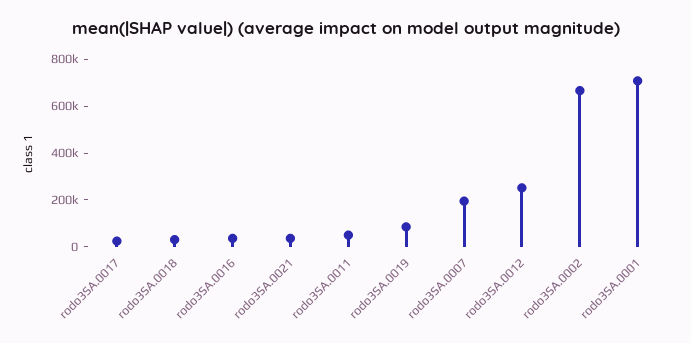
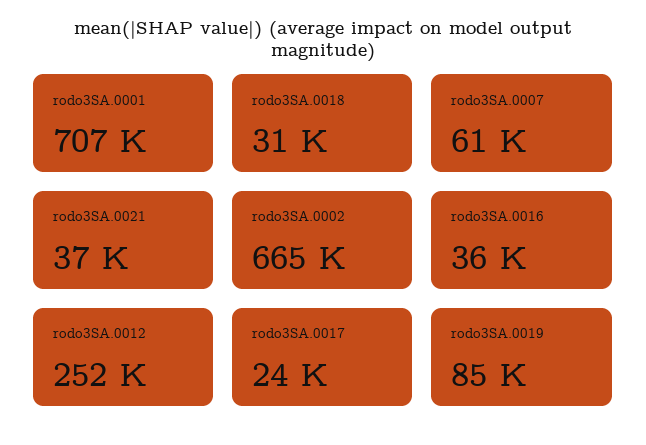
rodo3SA.0011: 50000 -> none
rodo3SA.0007: 200000 -> 61000

